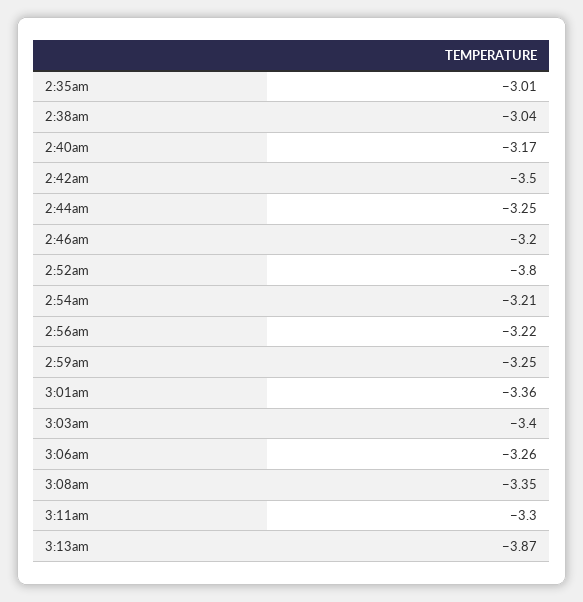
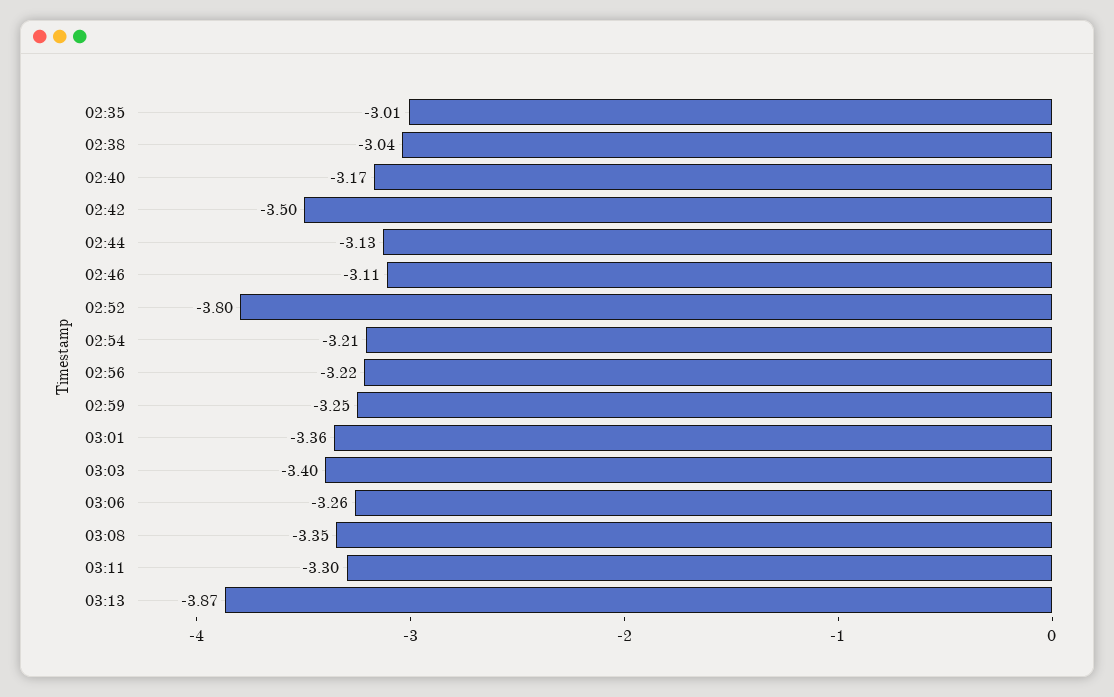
2:44am: -3.25 -> -3.13
2:46am: -3.2 -> -3.11

